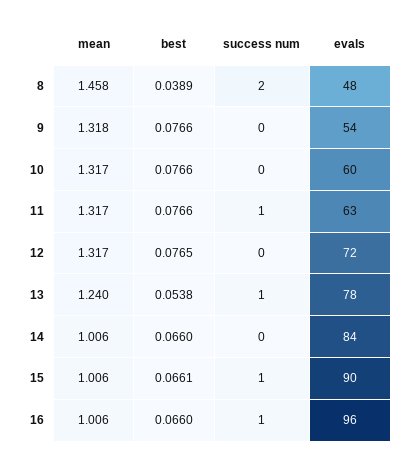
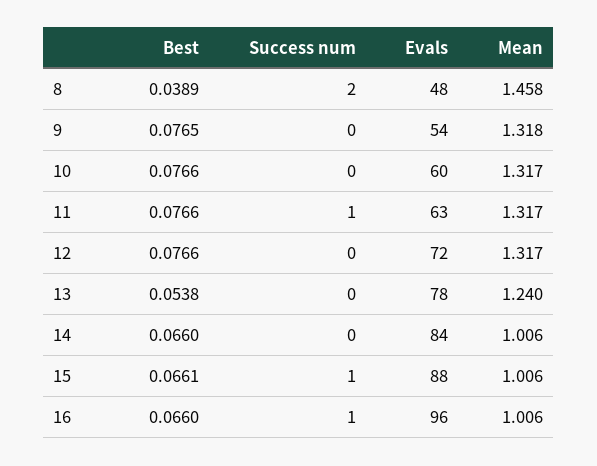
best, 9: 0.0766 -> 0.0765
best, 12: 0.0765 -> 0.0766
success num, 13: 1 -> 0
evals, 15: 90 -> 88

